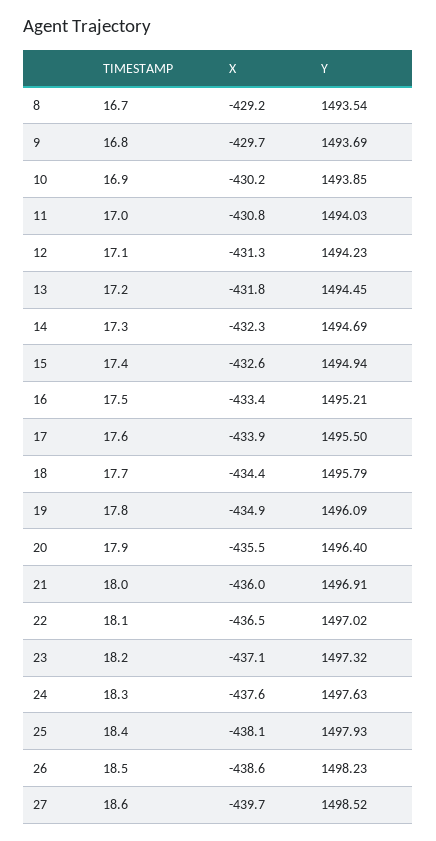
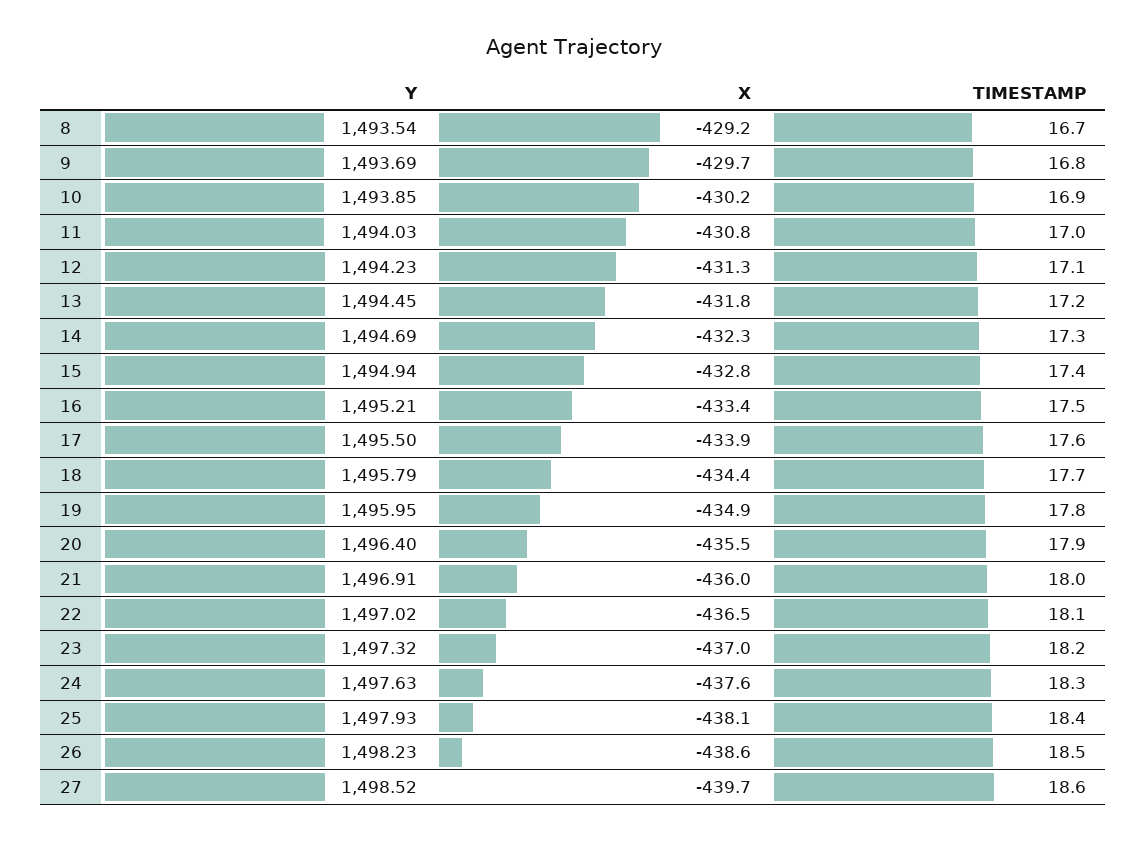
X, 15: -432.6 -> -432.8
Y, 19: 1496.09 -> 1495.95
X, 23: -437.1 -> -437

